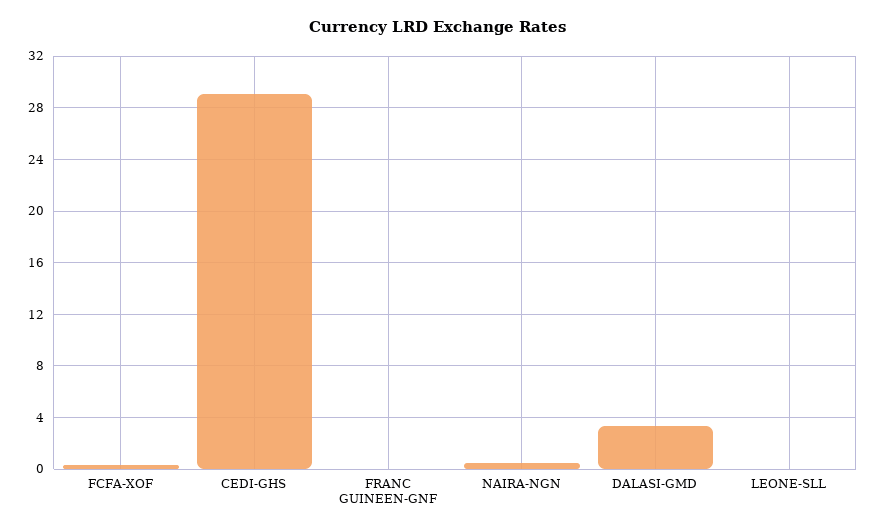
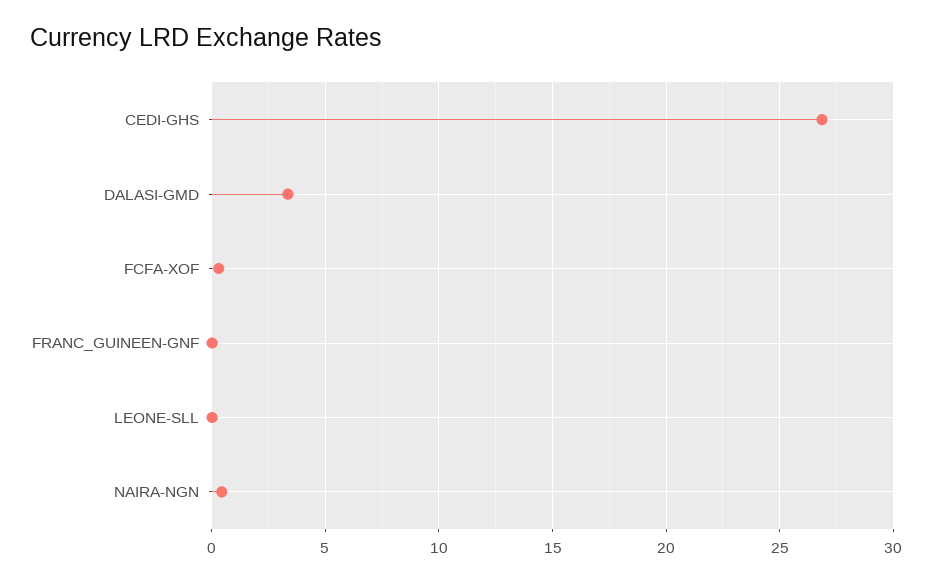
CEDI-GHS: 29 -> 27

